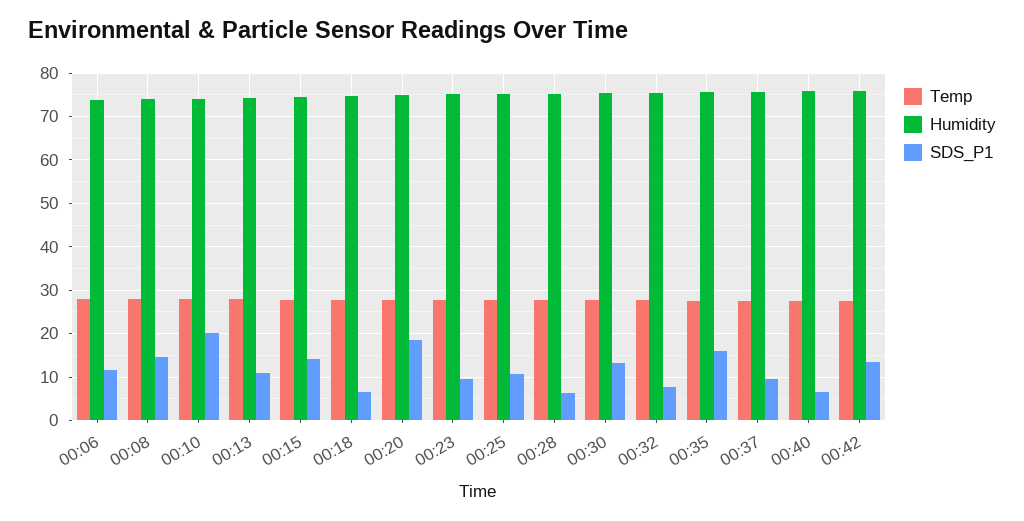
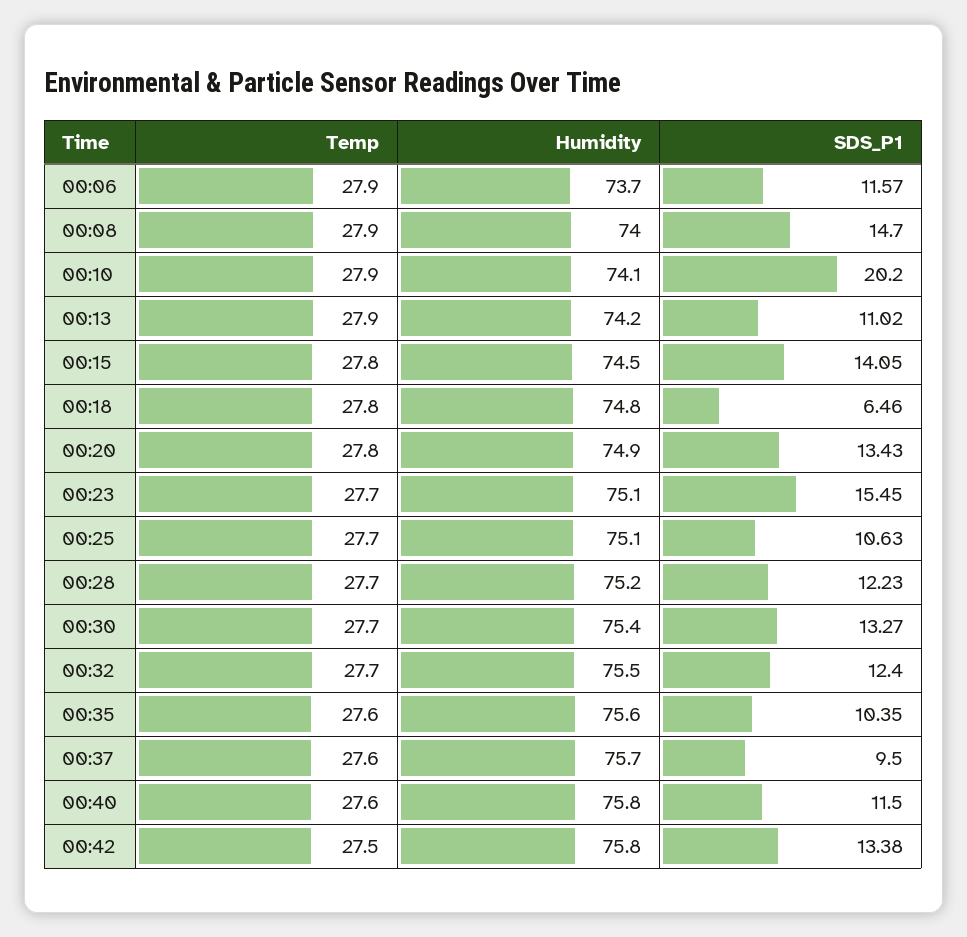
SDS_P1, 00:20: 18 -> 13.43
SDS_P1, 00:23: 10 -> 15.45
SDS_P1, 00:28: 6 -> 12.23
SDS_P1, 00:32: 8 -> 12.4
SDS_P1, 00:35: 16 -> 10.35
SDS_P1, 00:40: 6 -> 11.5

